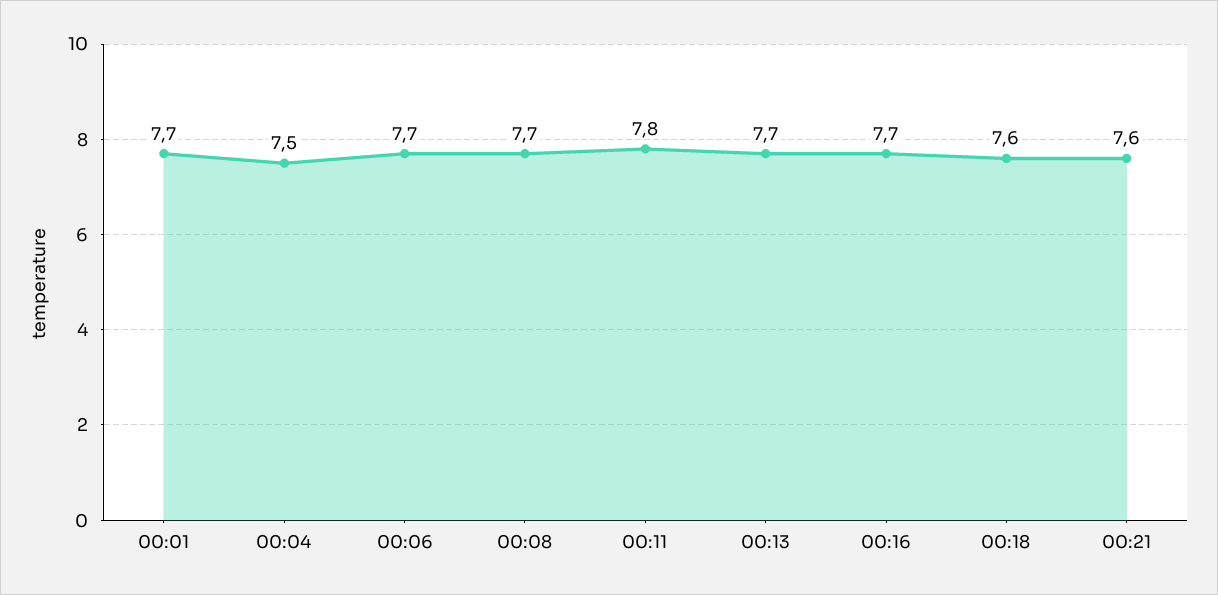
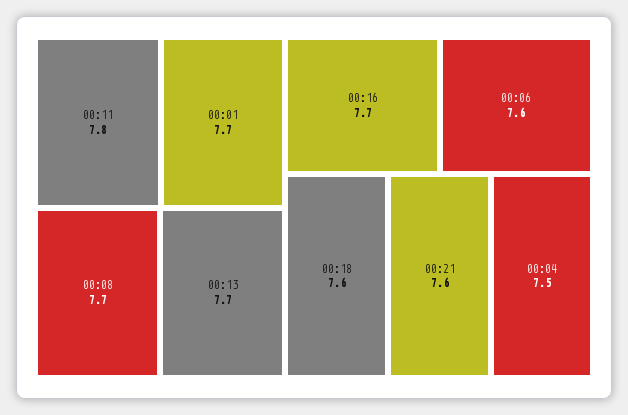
00:06: 7.7 -> 7.6

